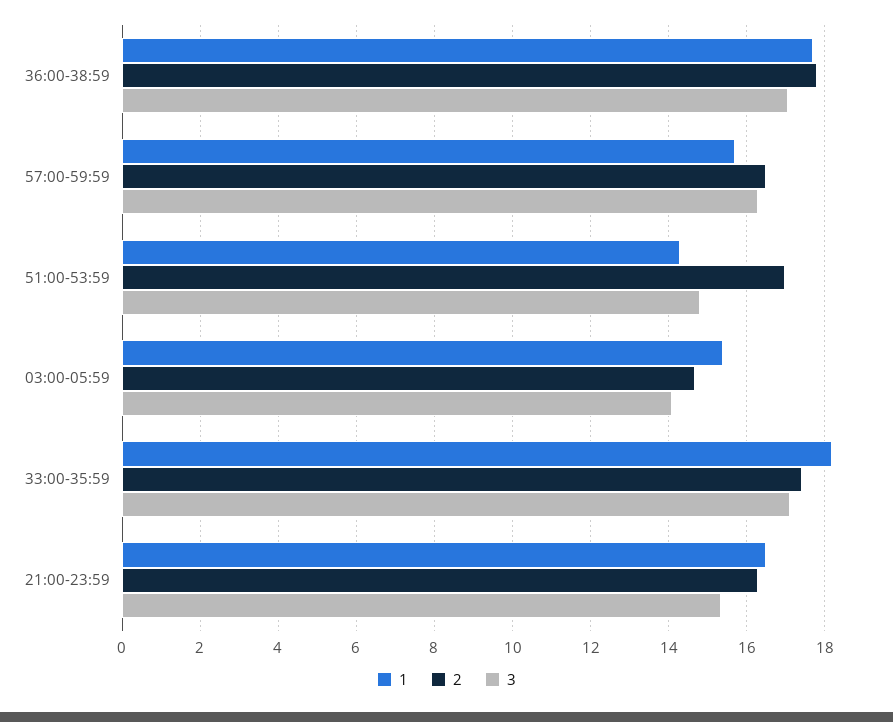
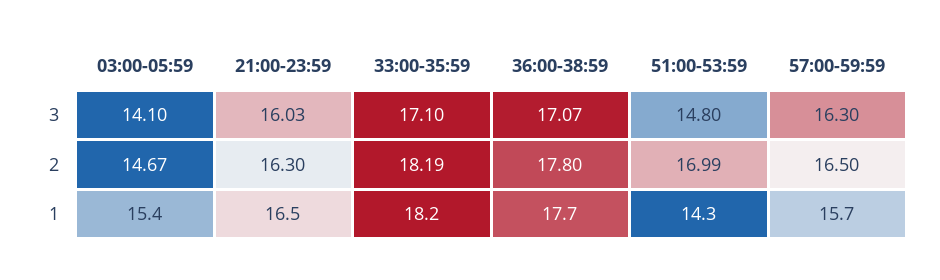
2, 33:00-35:59: 17.4 -> 18.19
3, 21:00-23:59: 15.4 -> 16.03

